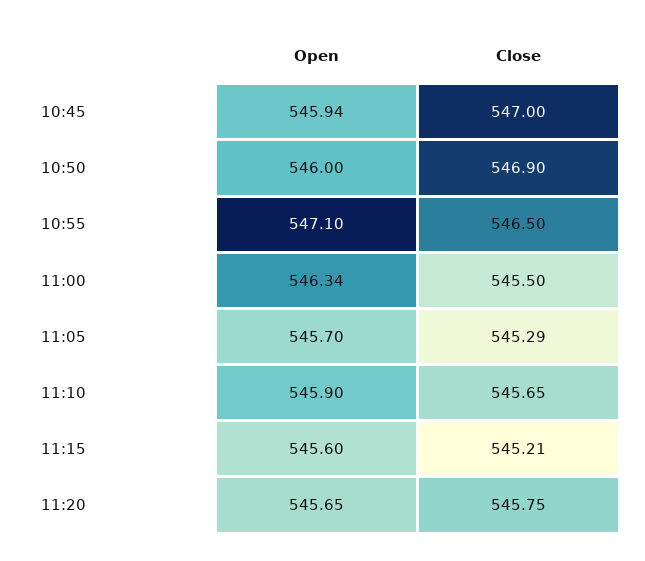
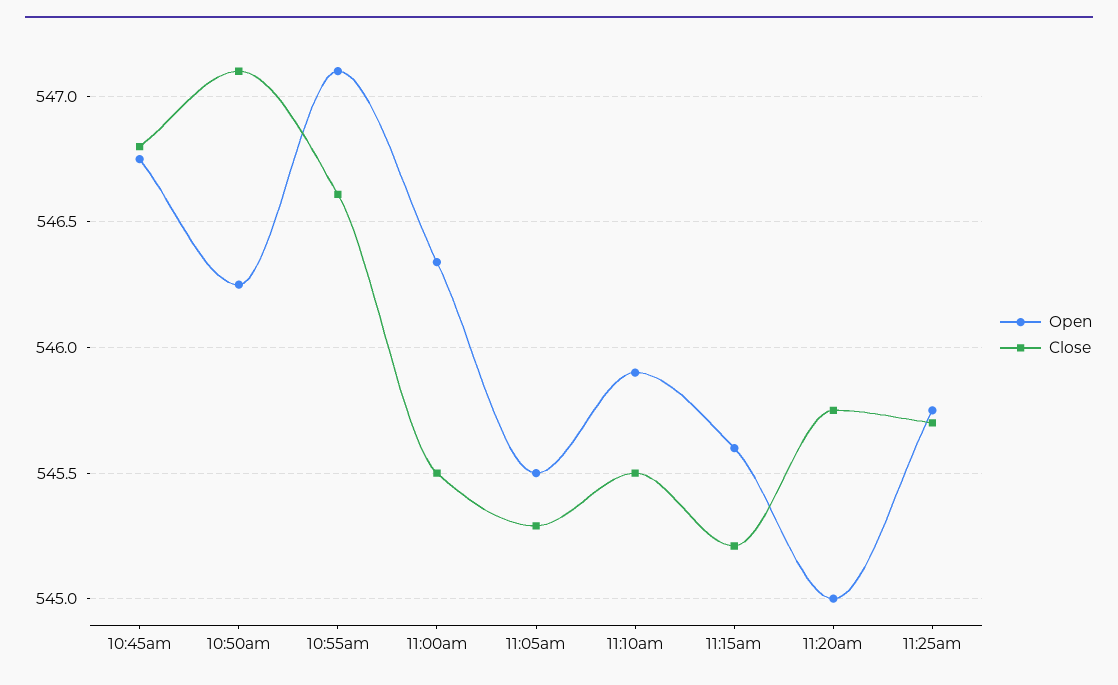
Open, 10:45: 545.94 -> 546.75
Close, 10:45: 547 -> 546.8
Open, 10:50: 546 -> 546.25
Close, 10:50: 546.9 -> 547.1
Close, 10:55: 546.5 -> 546.6
Open, 11:05: 545.7 -> 545.5
Close, 11:10: 545.65 -> 545.5
Open, 11:20: 545.65 -> 545
Open, 11:25am: none -> 545.75
Close, 11:25am: none -> 545.7

